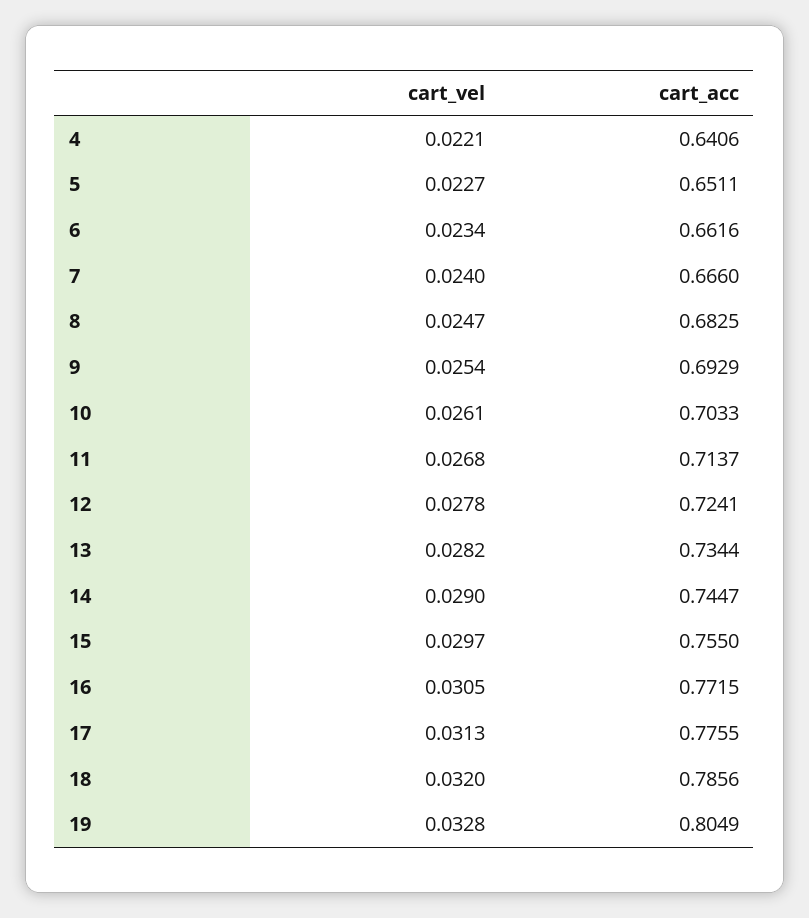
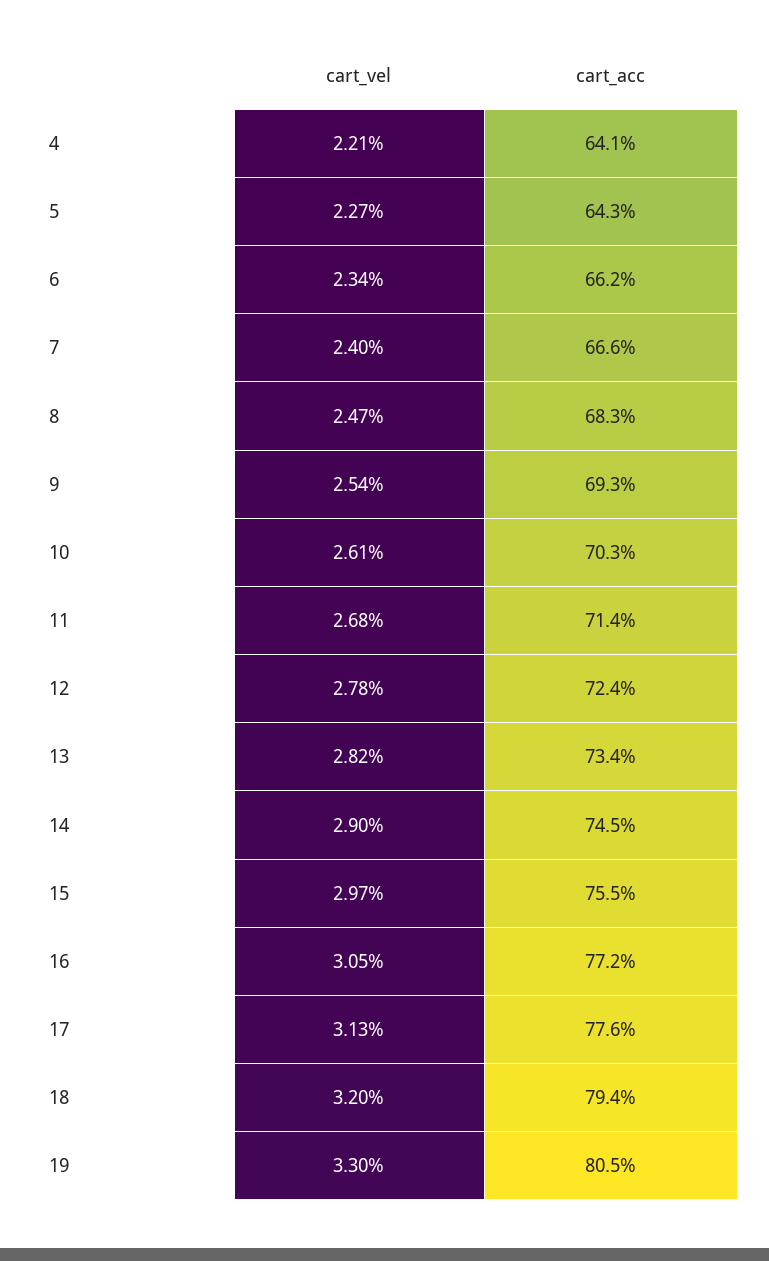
cart_acc, 5: 0.6511 -> 0.643
cart_acc, 18: 0.7856 -> 0.794
cart_vel, 19: 0.0328 -> 0.033

